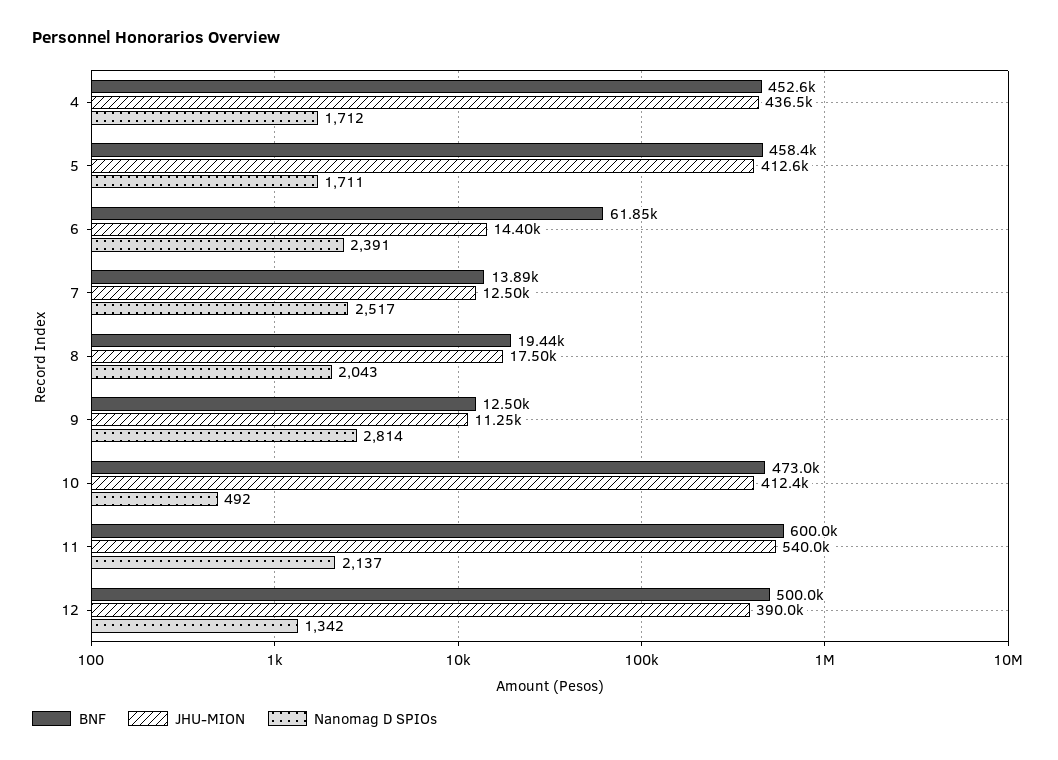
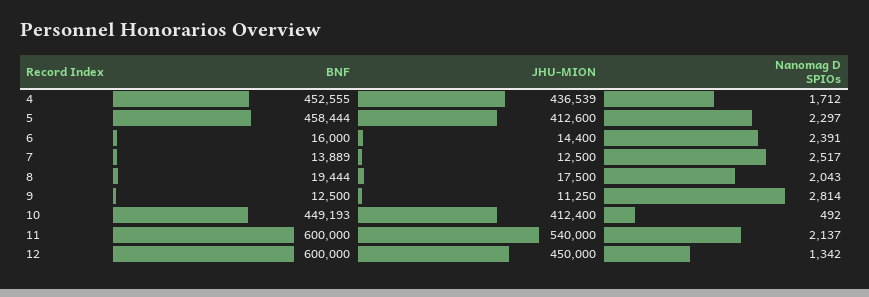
Nanomag D SPIOs, 5: 1711 -> 2297
BNF, 6: 61850 -> 16000
BNF, 10: 473000 -> 449193
BNF, 12: 500000 -> 600000
JHU-MION, 12: 390000 -> 450000

